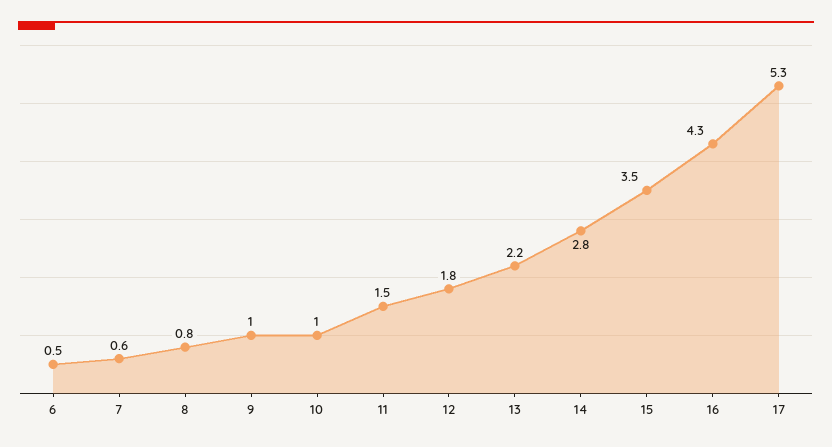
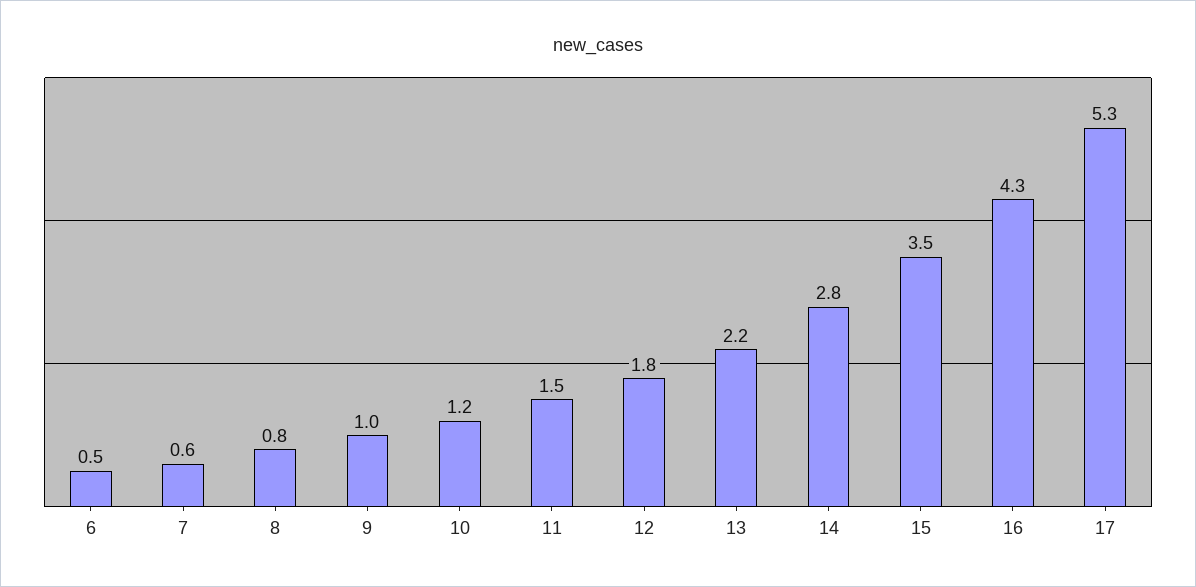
10: 1 -> 1.2

